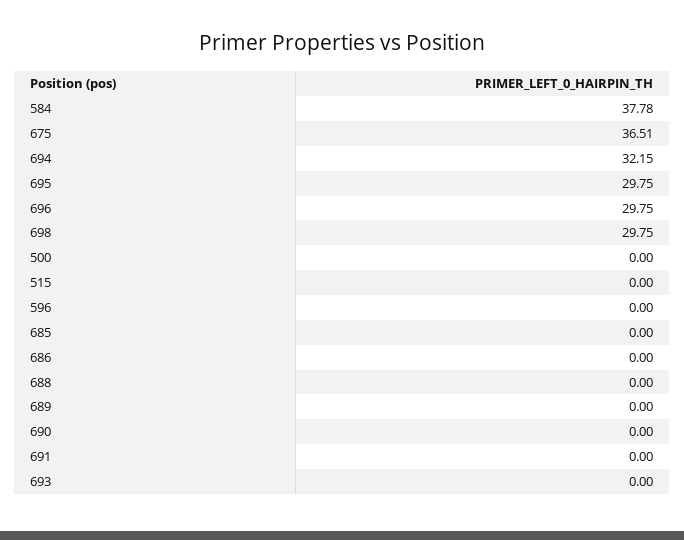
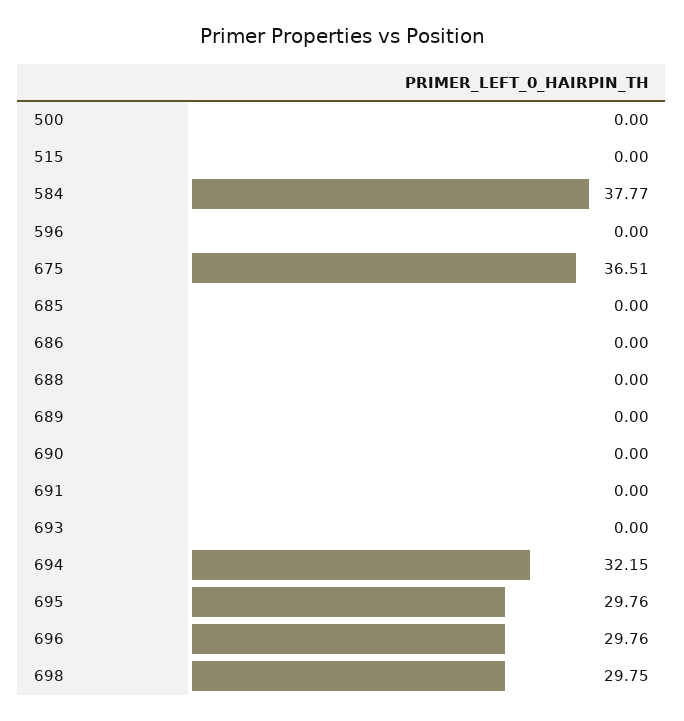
584: 37.78 -> 37.77
695: 29.75 -> 29.76
696: 29.75 -> 29.76

